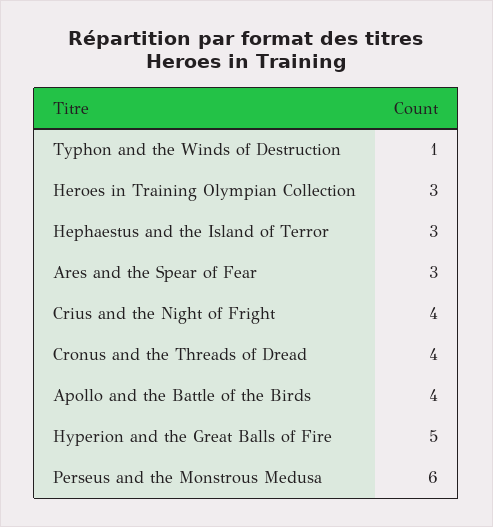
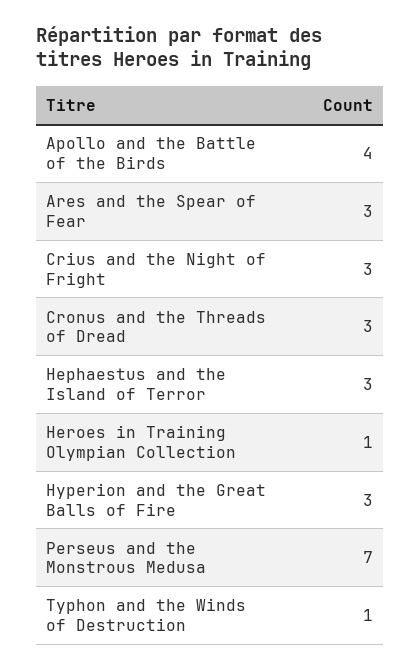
Heroes in Training Olympian Collection: 3 -> 1
Crius and the Night of Fright: 4 -> 3
Cronus and the Threads of Dread: 4 -> 3
Hyperion and the Great Balls of Fire: 5 -> 3
Perseus and the Monstrous Medusa: 6 -> 7

